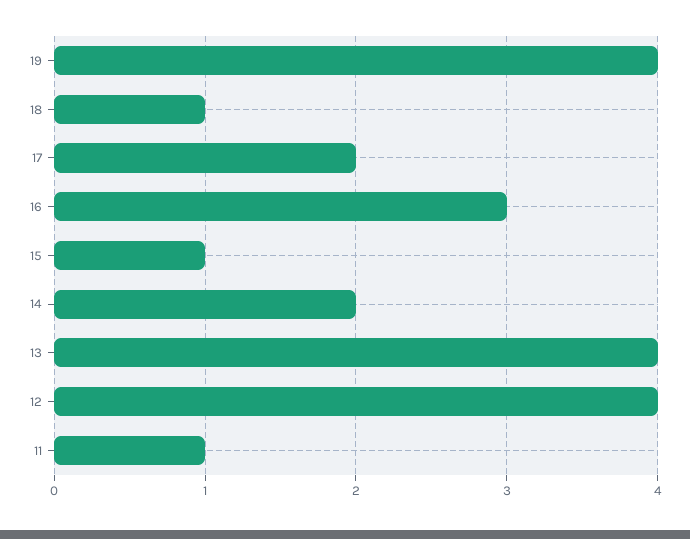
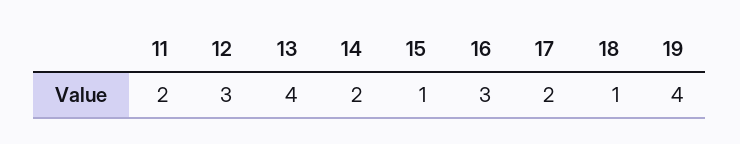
12: 4 -> 3
11: 1 -> 2

